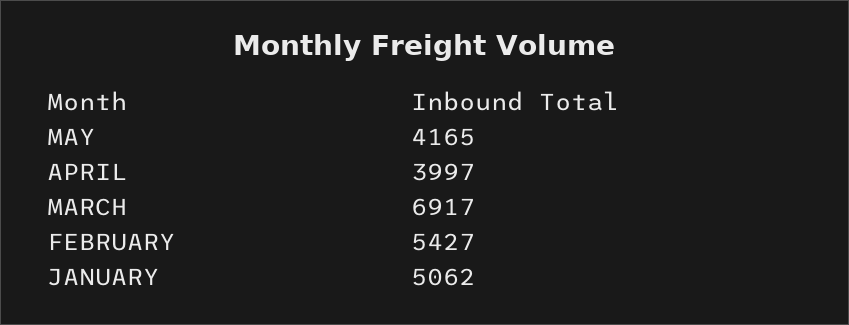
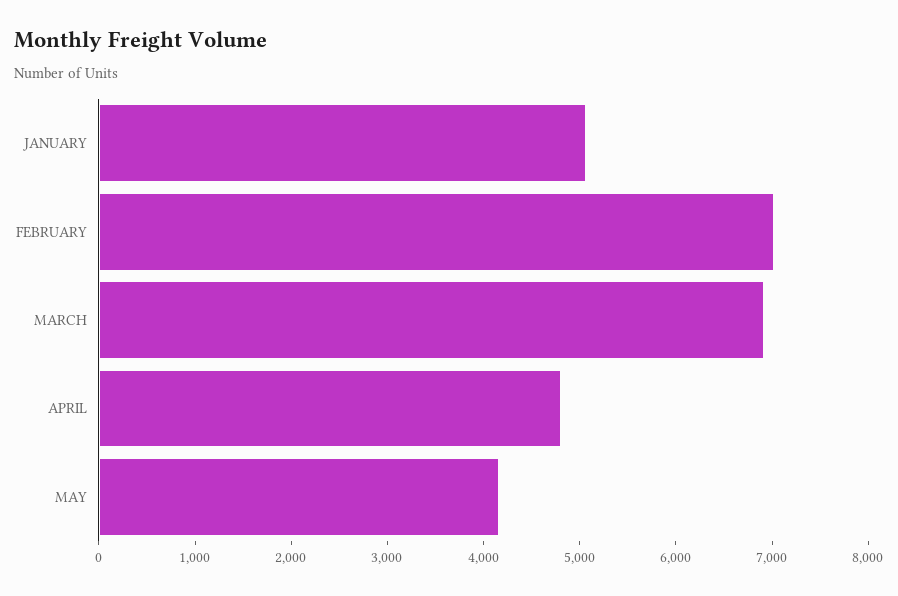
APRIL: 3997 -> 4800
FEBRUARY: 5427 -> 7000

